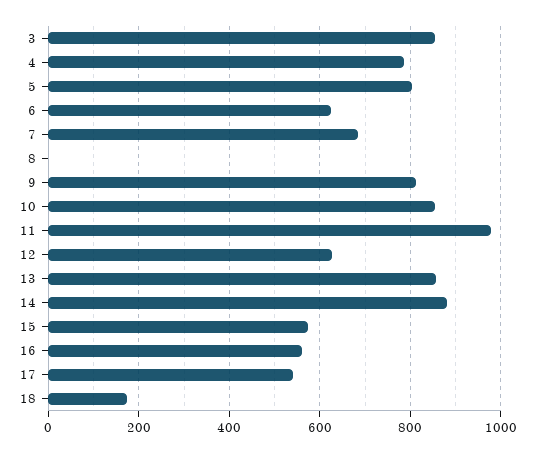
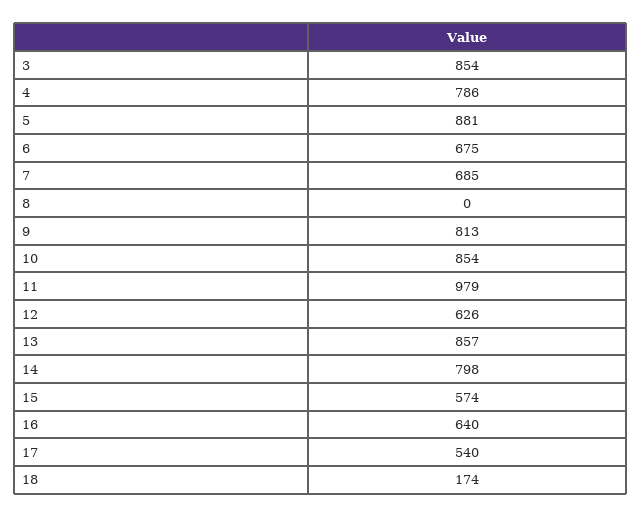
5: 800 -> 881
6: 620 -> 675
14: 880 -> 798
16: 560 -> 640

